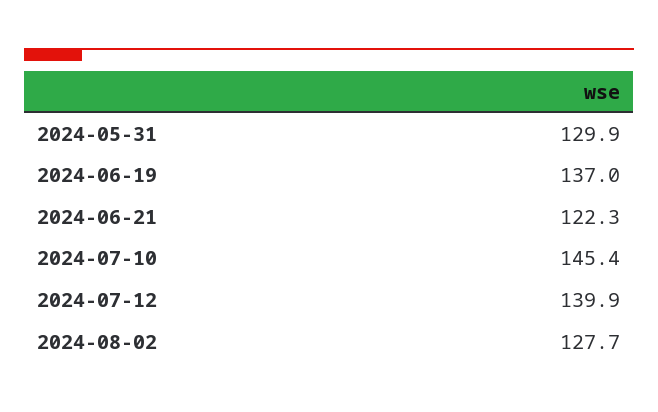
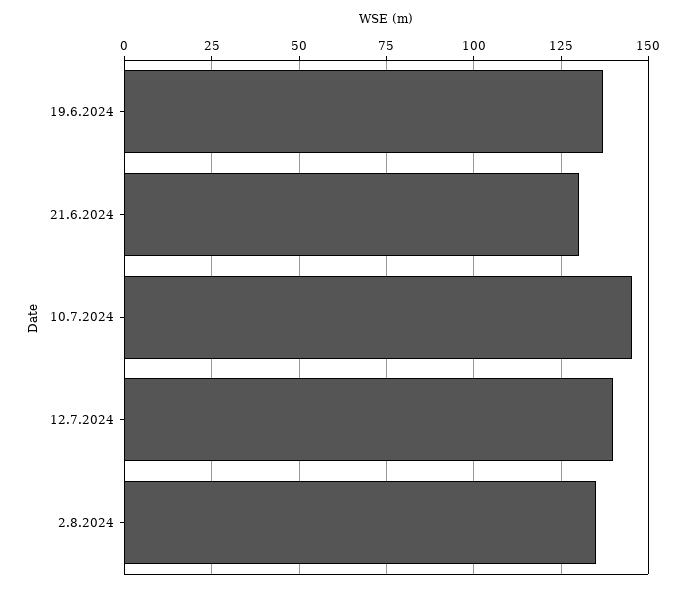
2024-05-31: 129.9 -> none
2024-06-21: 122.3 -> 130
2024-08-02: 127.7 -> 135

